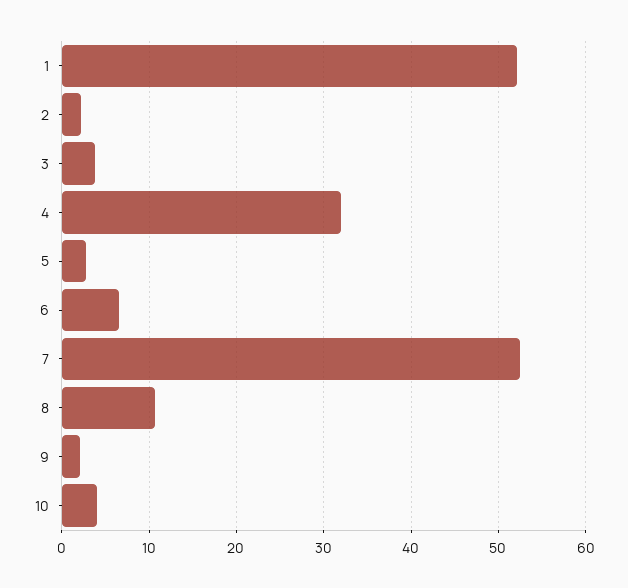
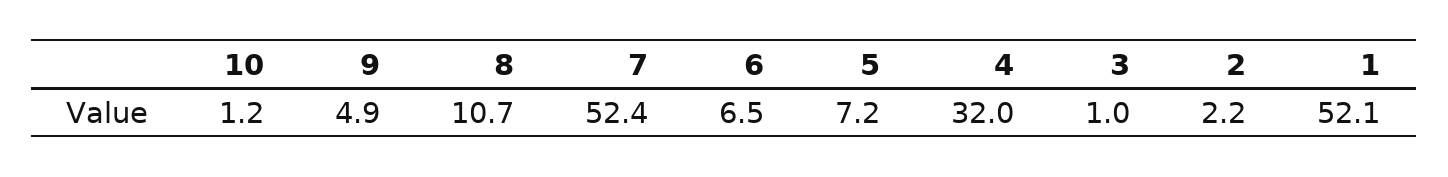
3: 4 -> 1
5: 3 -> 7.2
9: 2 -> 4.9
10: 4 -> 1.2

